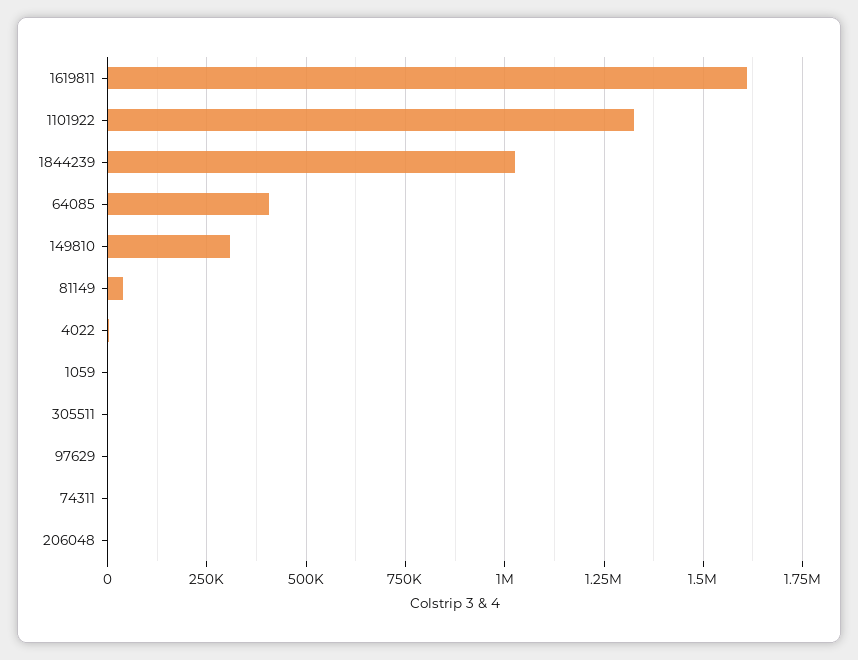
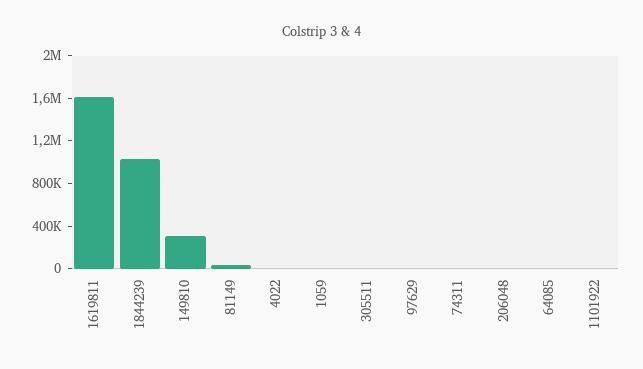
1101922: 1325000 -> 0
64085: 400000 -> 0

